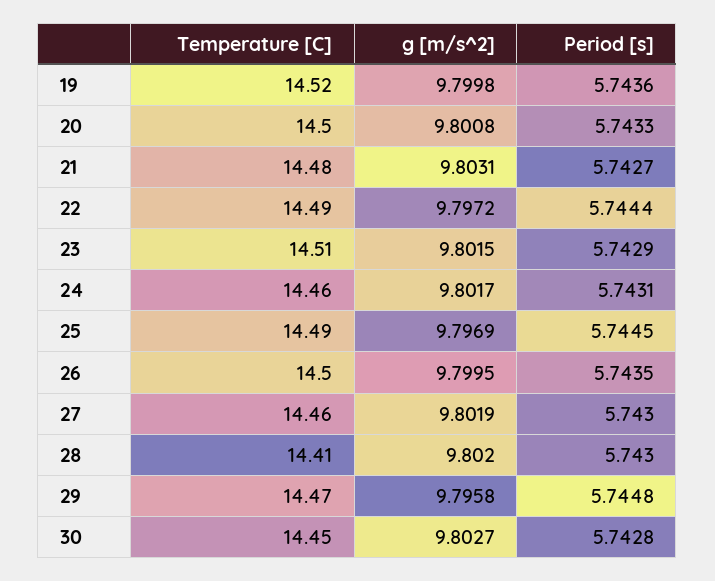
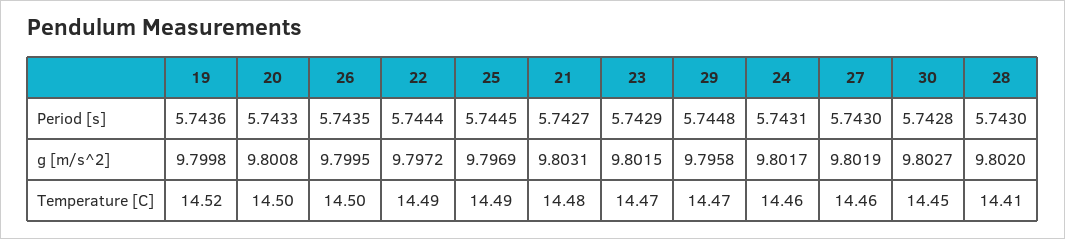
Temperature [C], 23: 14.51 -> 14.47

